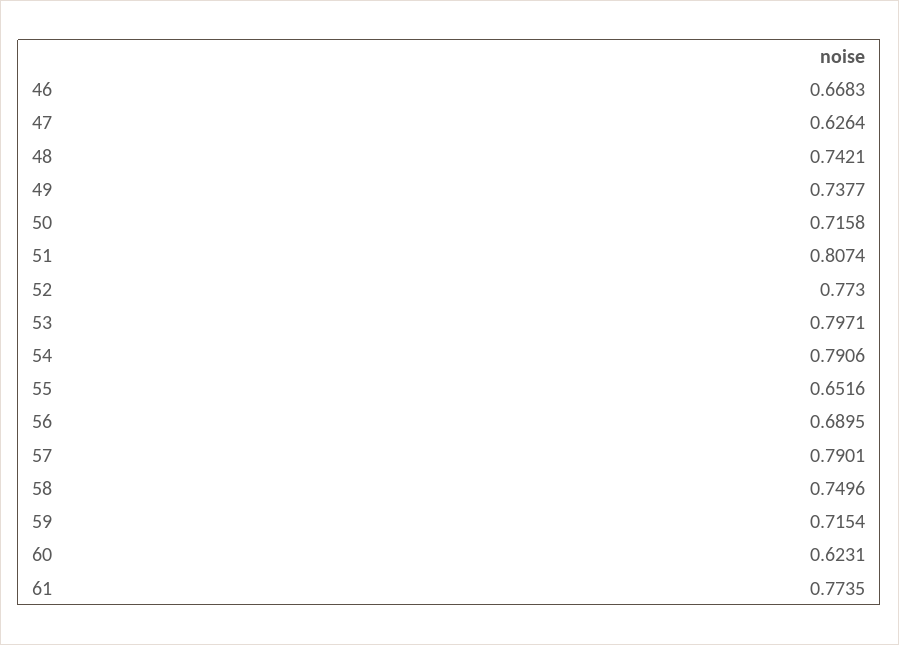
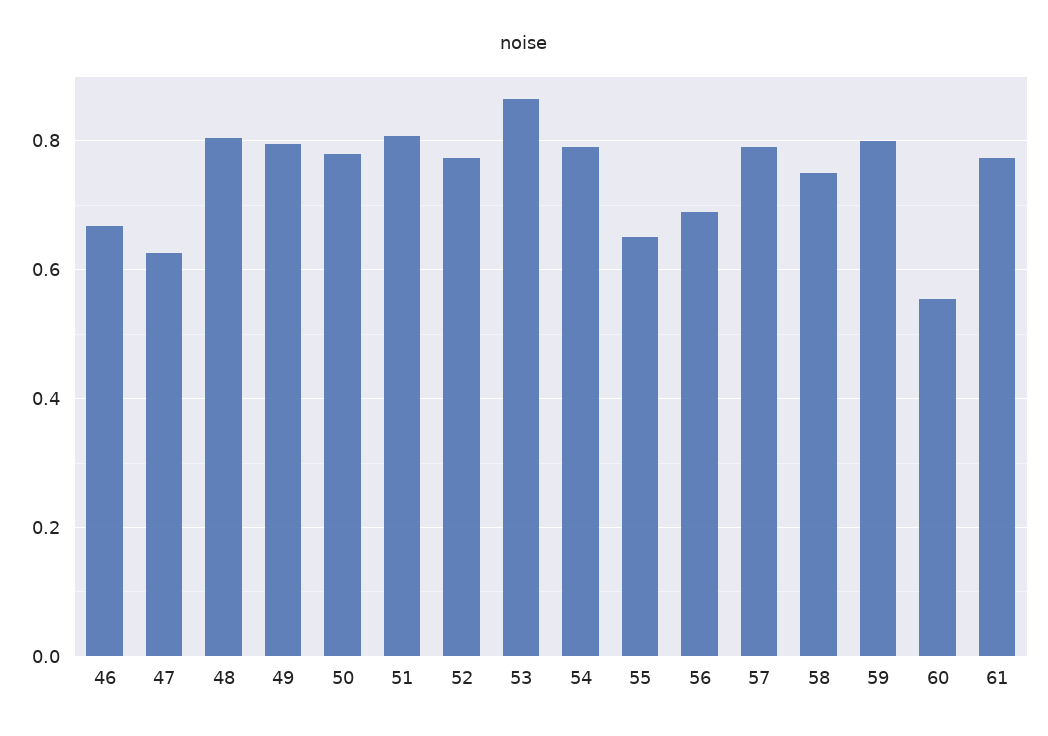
48: 0.7421 -> 0.8
49: 0.7377 -> 0.8
50: 0.7158 -> 0.78
53: 0.7971 -> 0.86
59: 0.7154 -> 0.8
60: 0.6231 -> 0.56

